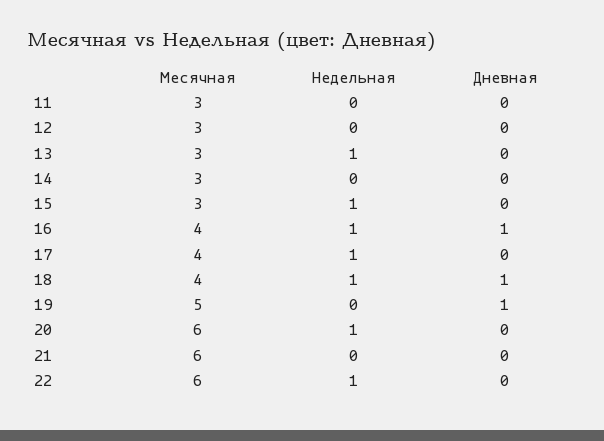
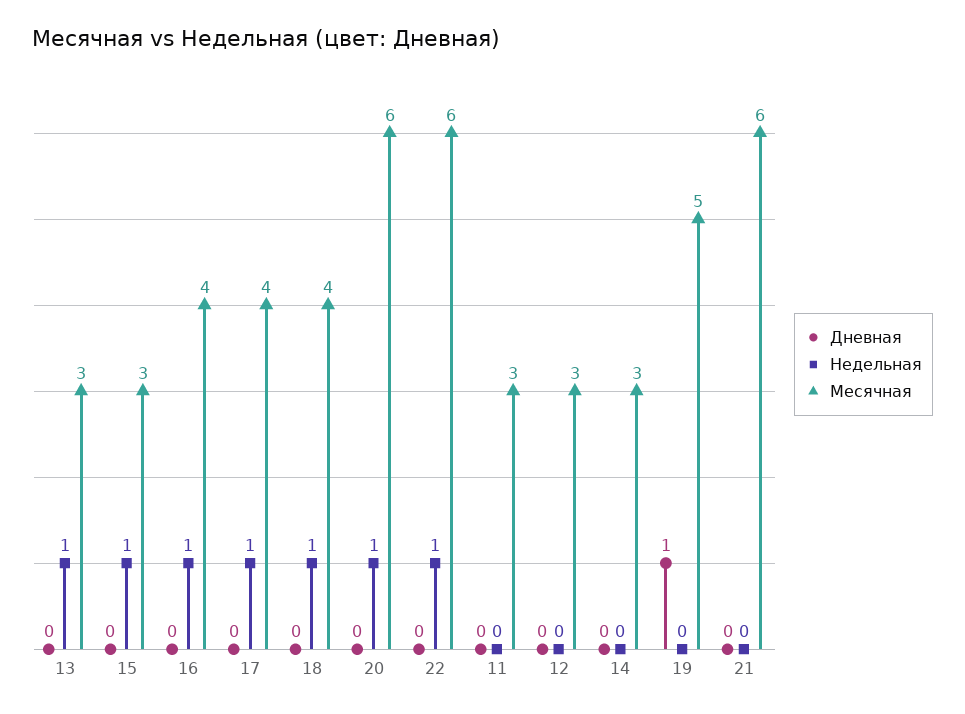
Дневная, 16: 1 -> 0
Дневная, 18: 1 -> 0

